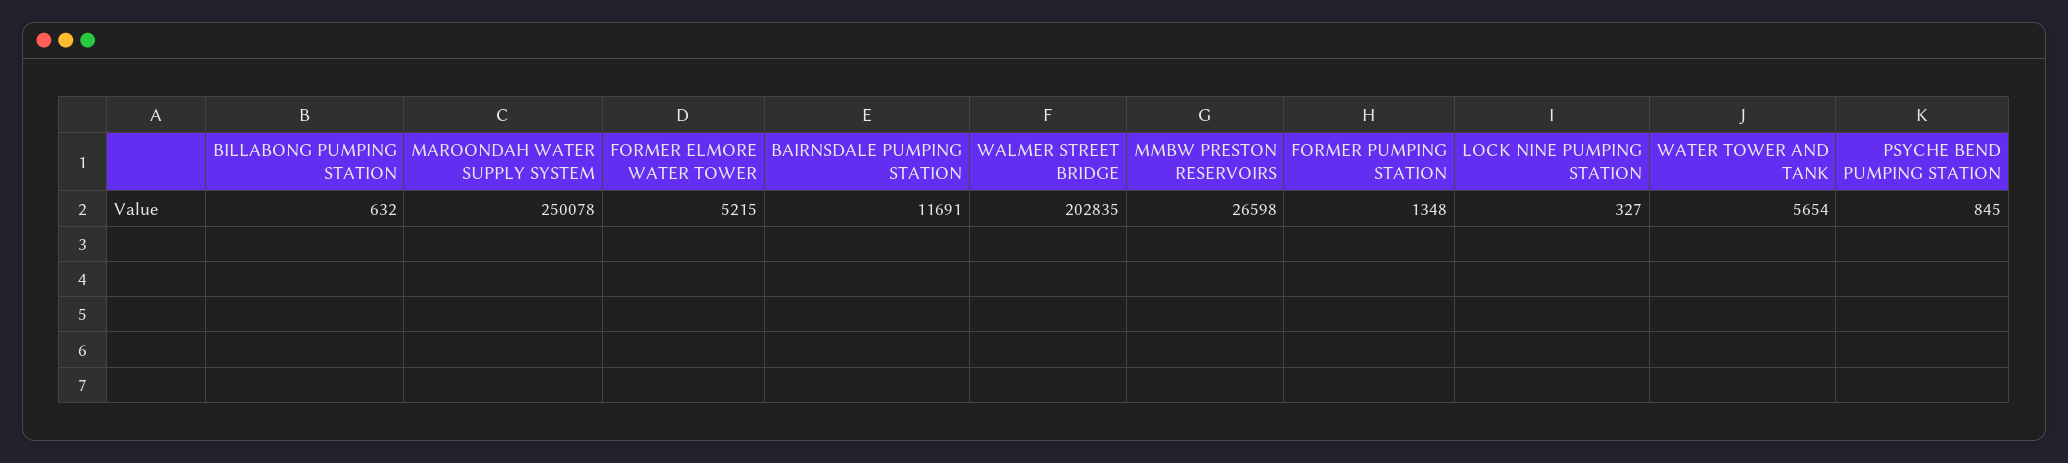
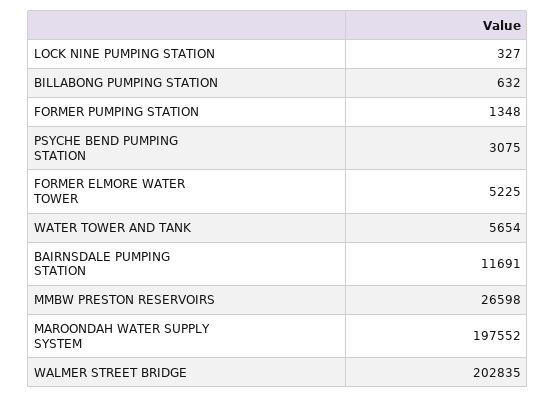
MAROONDAH WATER SUPPLY SYSTEM: 250078 -> 197552
FORMER ELMORE WATER TOWER: 5215 -> 5225
PSYCHE BEND PUMPING STATION: 845 -> 3075

